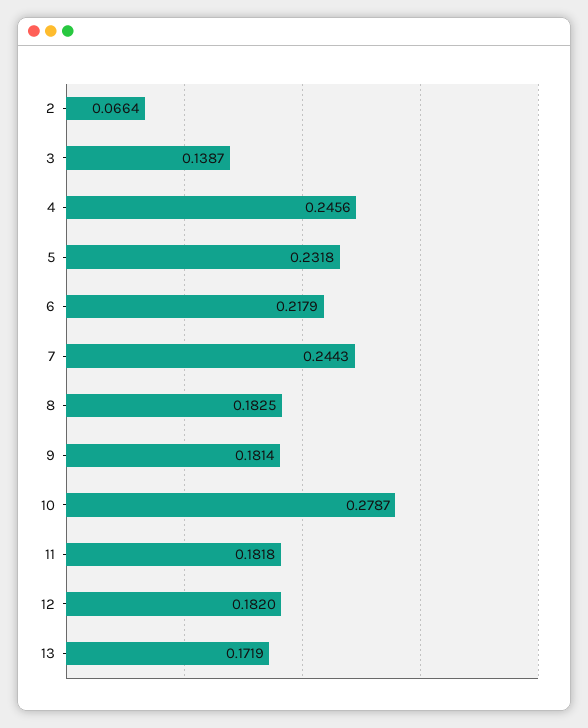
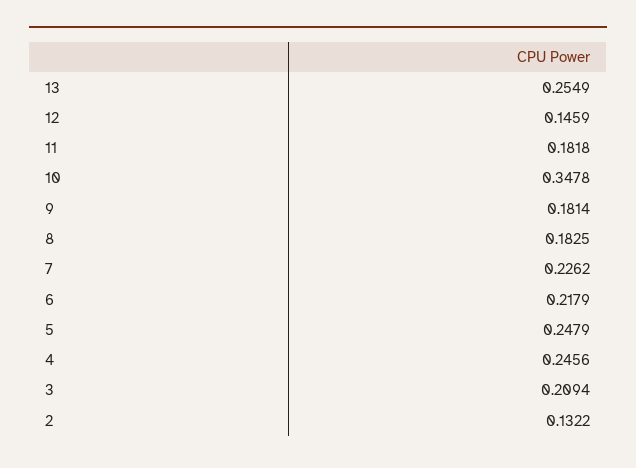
2: 0.0664 -> 0.1322
3: 0.1387 -> 0.2094
5: 0.2318 -> 0.2479
7: 0.2443 -> 0.2262
10: 0.2787 -> 0.3478
12: 0.182 -> 0.1459
13: 0.1719 -> 0.2549

